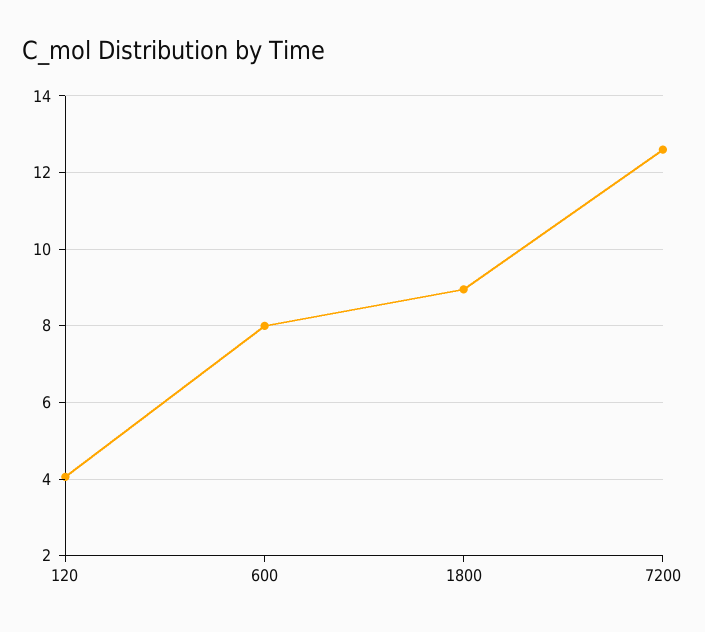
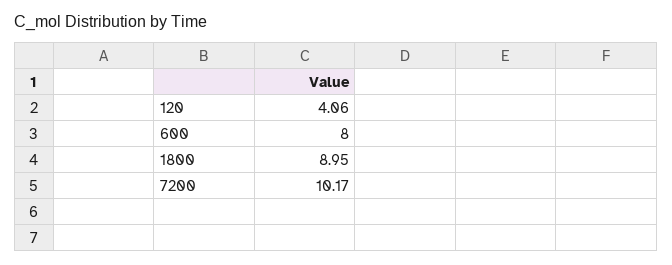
7200: 12.6 -> 10.17

